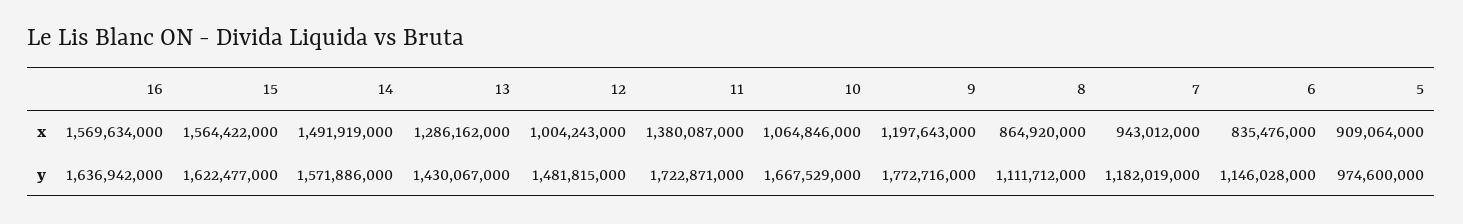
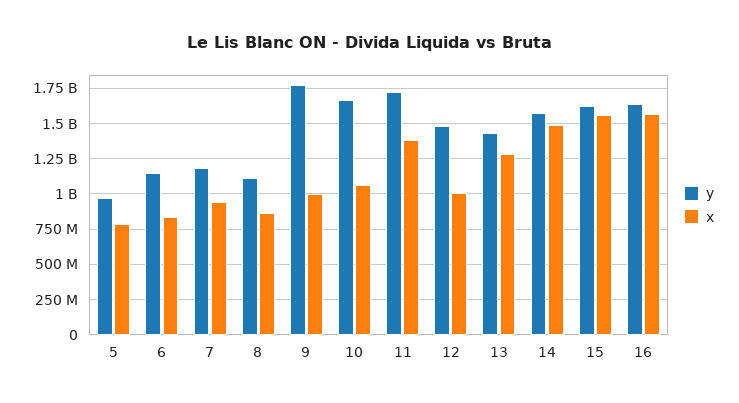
x, 9: 1197643000 -> 1000000000
x, 5: 909064000 -> 800000000

